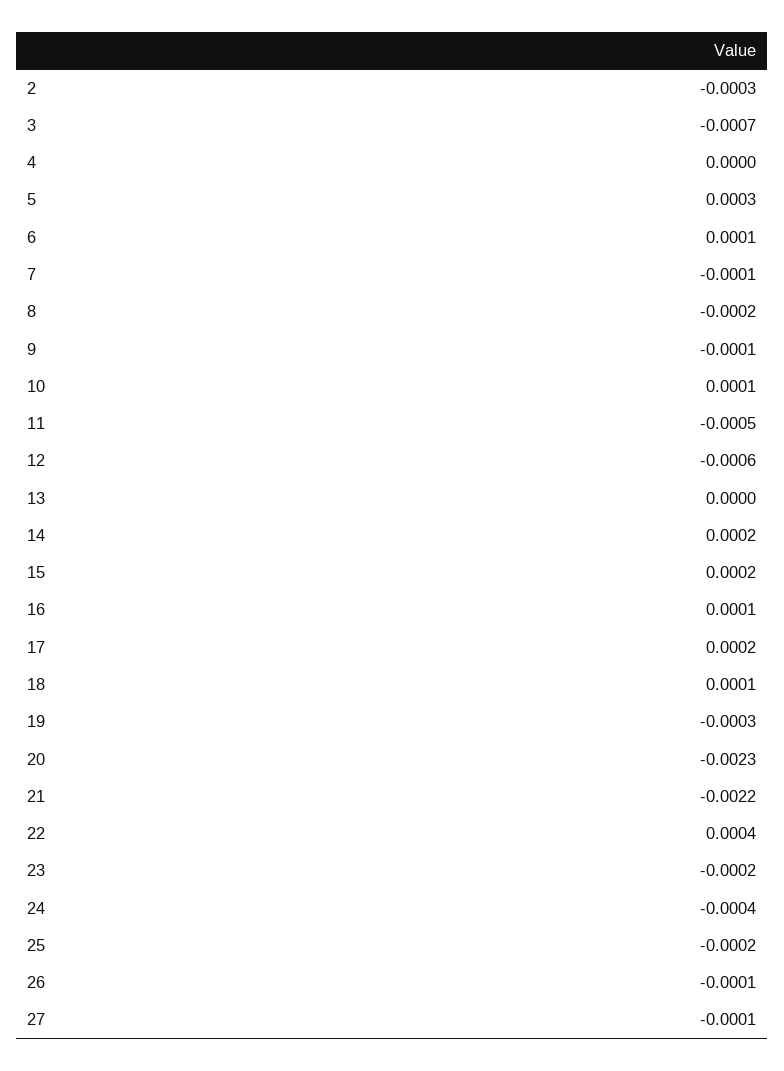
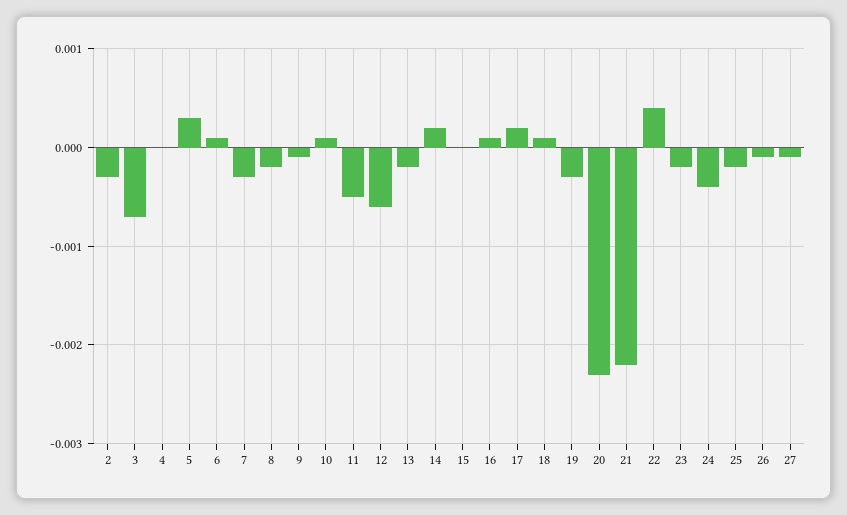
7: -0.0001 -> -0.0003
13: 0 -> -0.0002
15: 0.0002 -> 0

